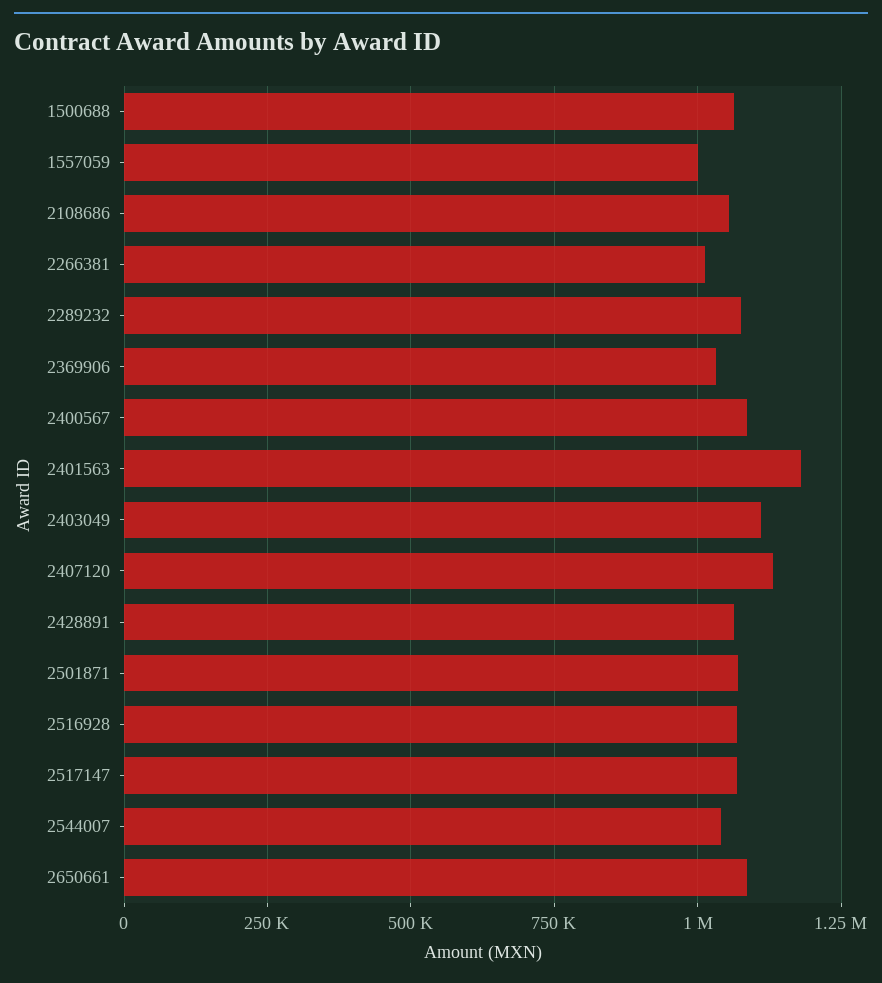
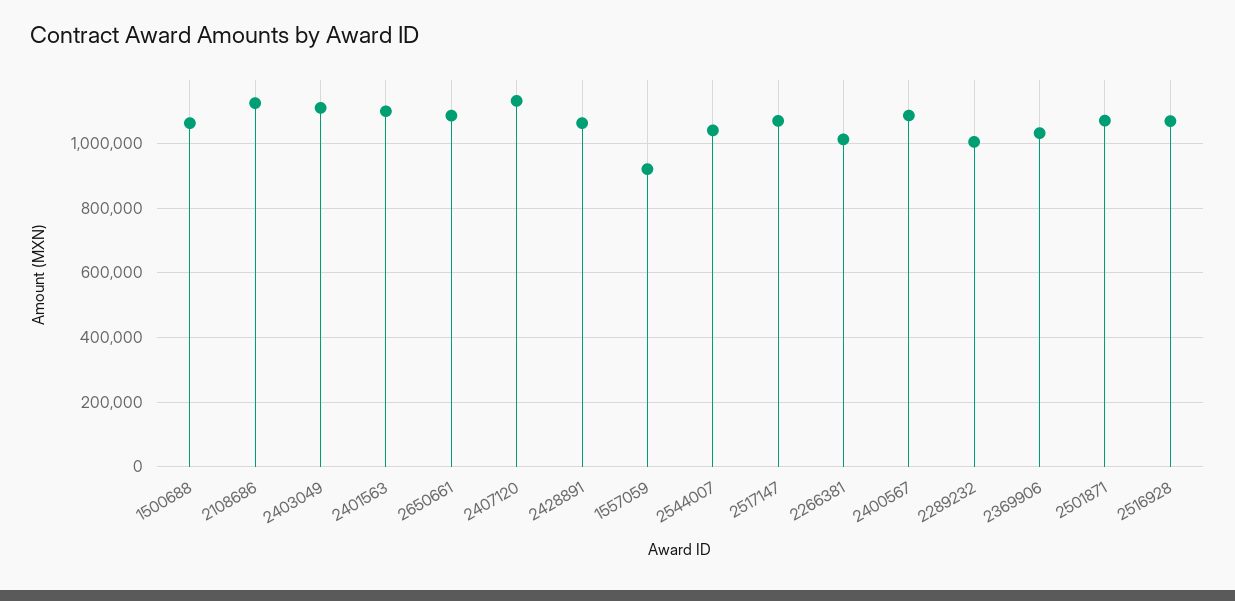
1557059: 1000000 -> 920000
2108686: 1050000 -> 1120000
2289232: 1075000 -> 1000000
2401563: 1175000 -> 1100000

